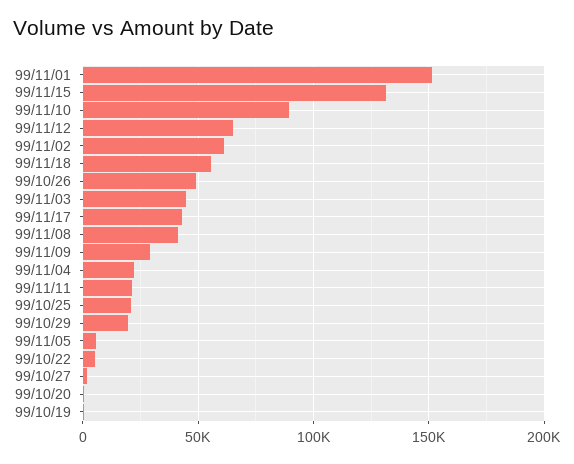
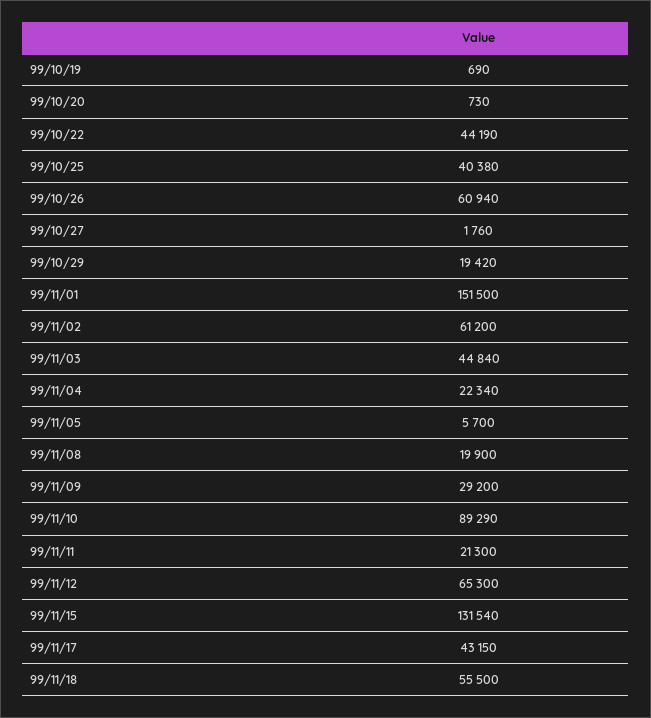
99/10/26: 50000 -> 60940
99/11/08: 40000 -> 19900
99/10/25: 20000 -> 40380
99/10/22: 5000 -> 44190

